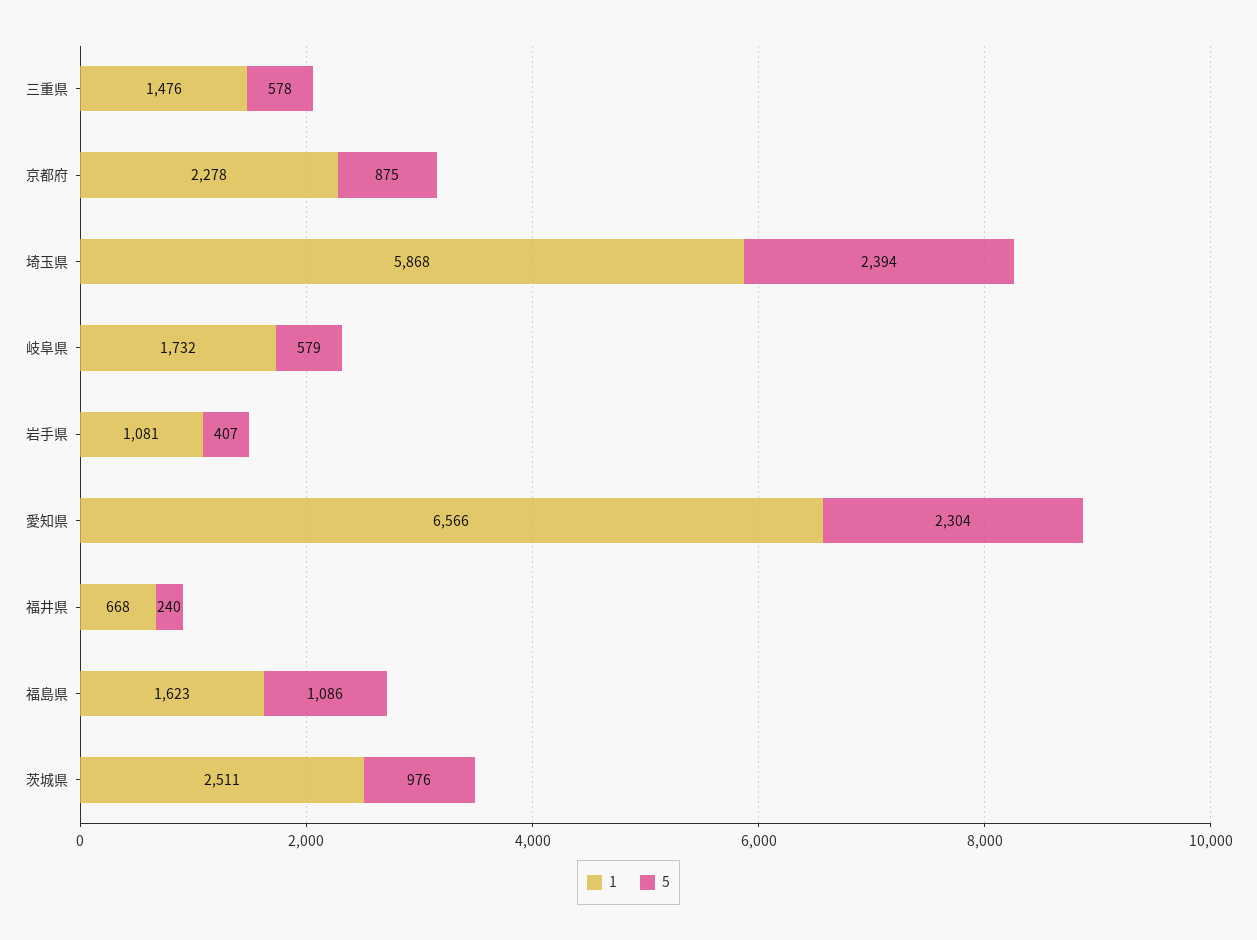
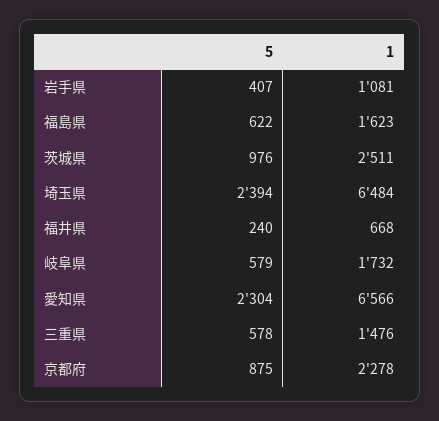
1, 埼玉県: 5868 -> 6484
5, 福島県: 1086 -> 622

